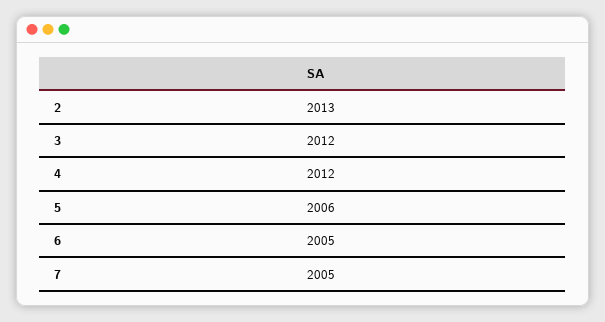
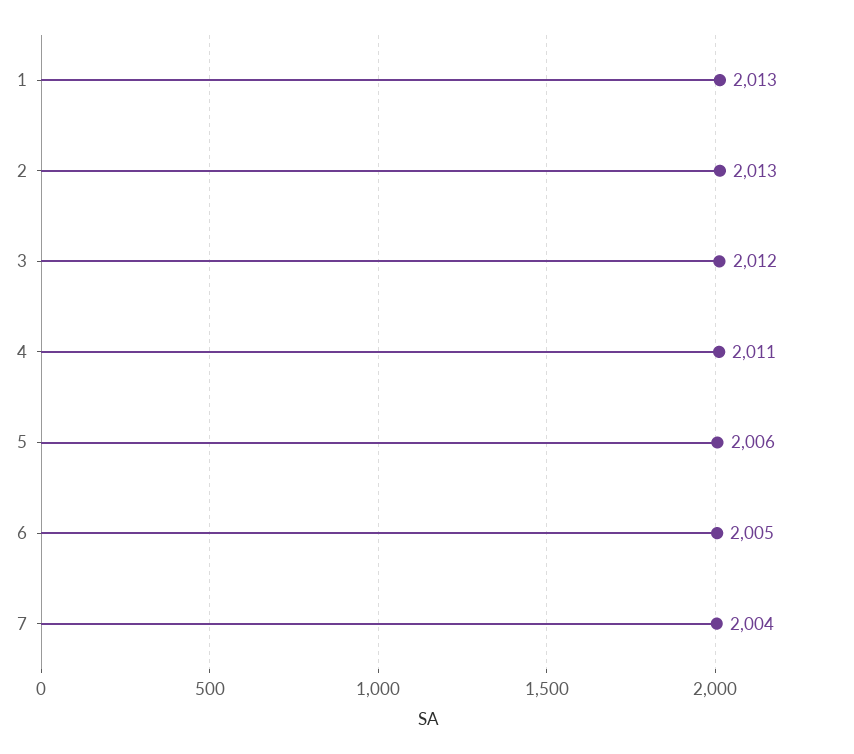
4: 2012 -> 2011
7: 2005 -> 2004
1: none -> 2013

